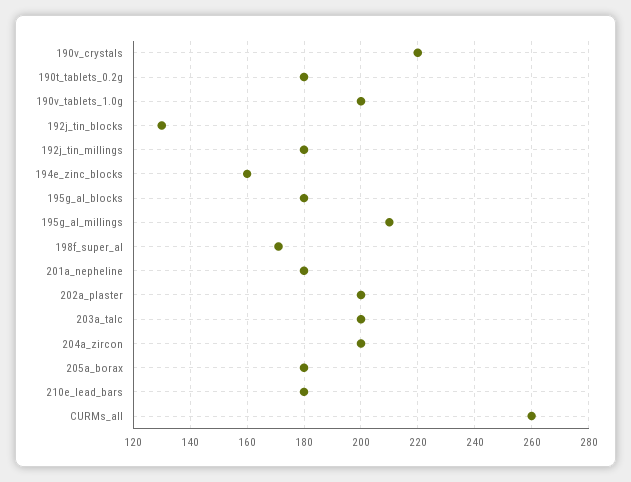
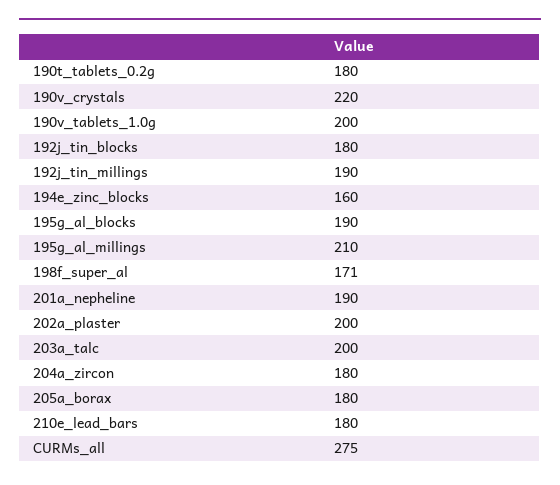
192j_tin_blocks: 130 -> 180
192j_tin_millings: 180 -> 190
195g_al_blocks: 180 -> 190
201a_nepheline: 180 -> 190
204a_zircon: 200 -> 180
CURMs_all: 260 -> 275

